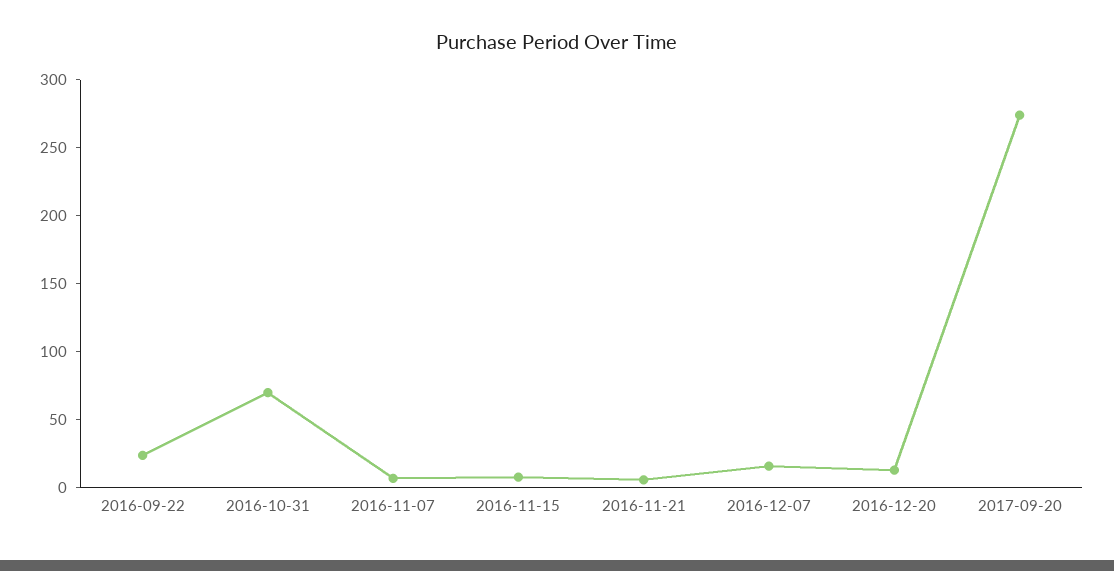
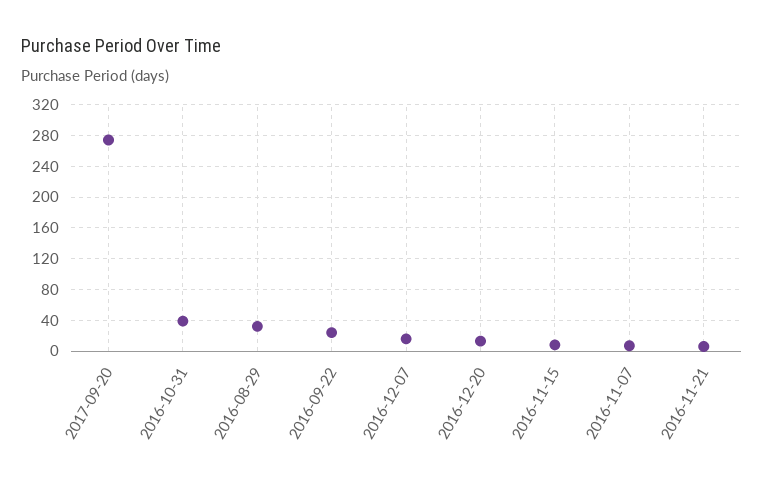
2016-10-31: 70 -> 40
2016-08-29: none -> 30

